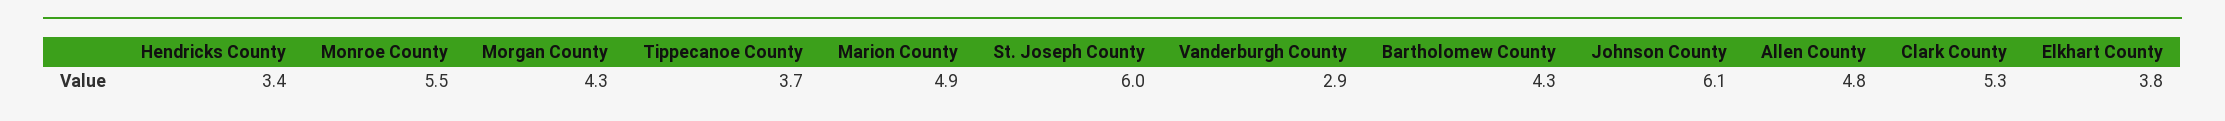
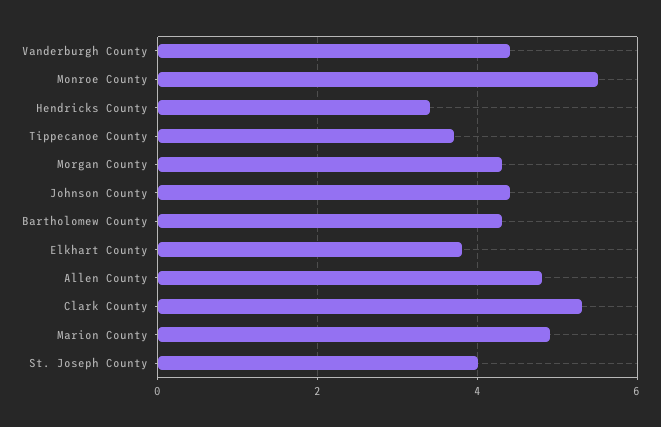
St. Joseph County: 6 -> 4
Vanderburgh County: 2.9 -> 4.5
Johnson County: 6.1 -> 4.5

